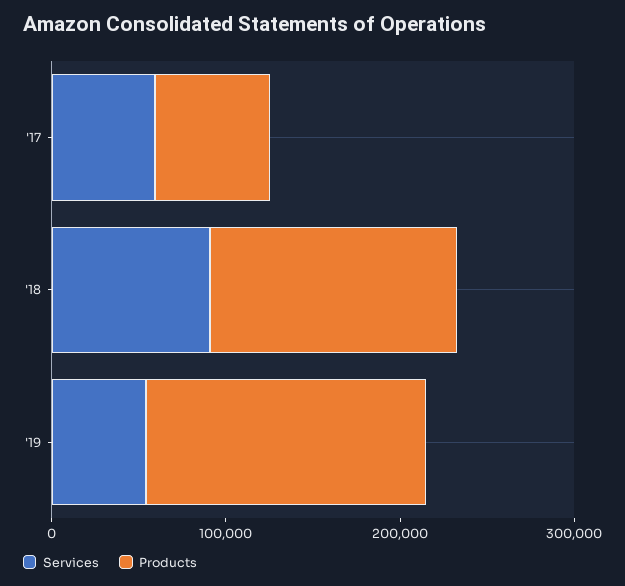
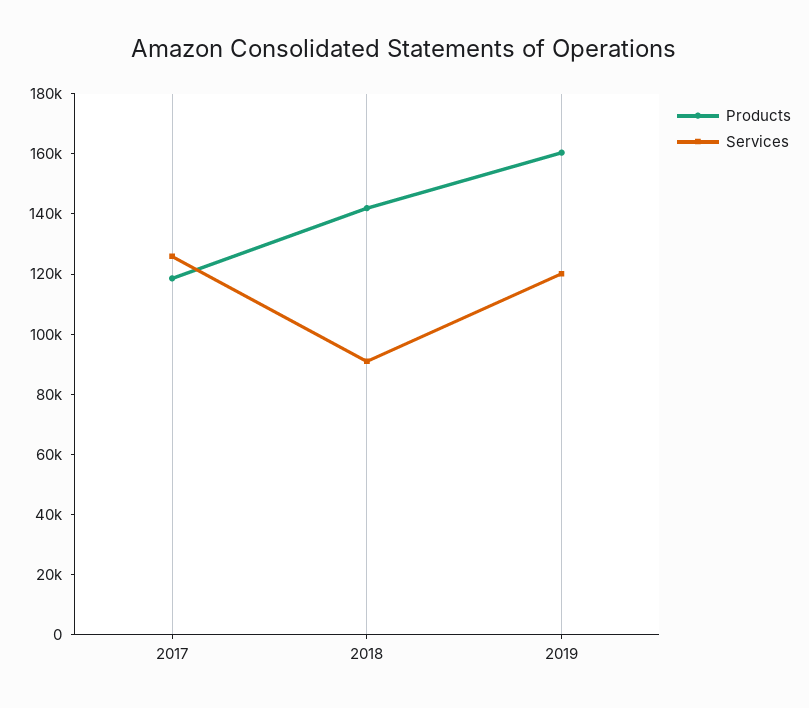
Services, '17: 60000 -> 125000
Products, '17: 60000 -> 120000
Services, '19: 60000 -> 120000

